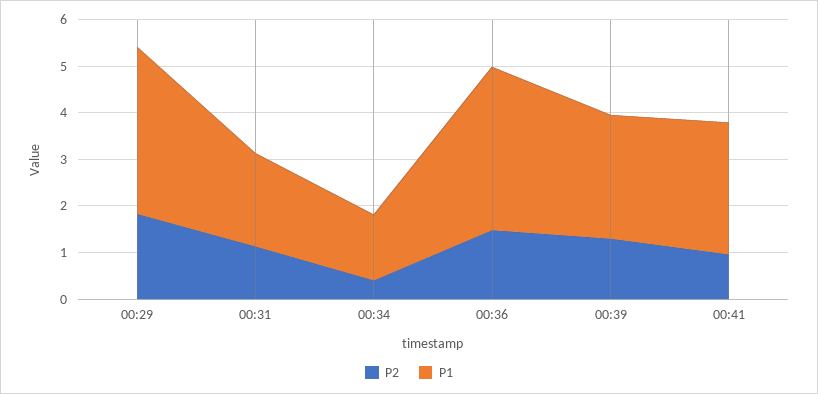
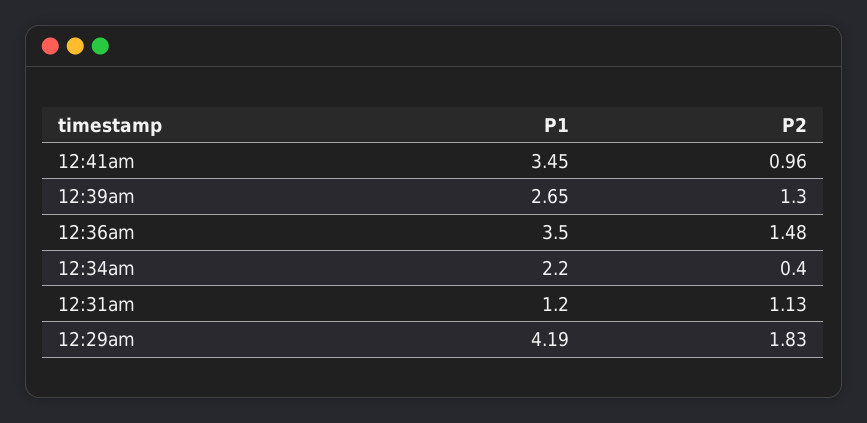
P1, 00:29: 3.6 -> 4.19
P1, 00:31: 2 -> 1.2
P1, 00:34: 1.4 -> 2.2
P1, 00:41: 2.8 -> 3.45

